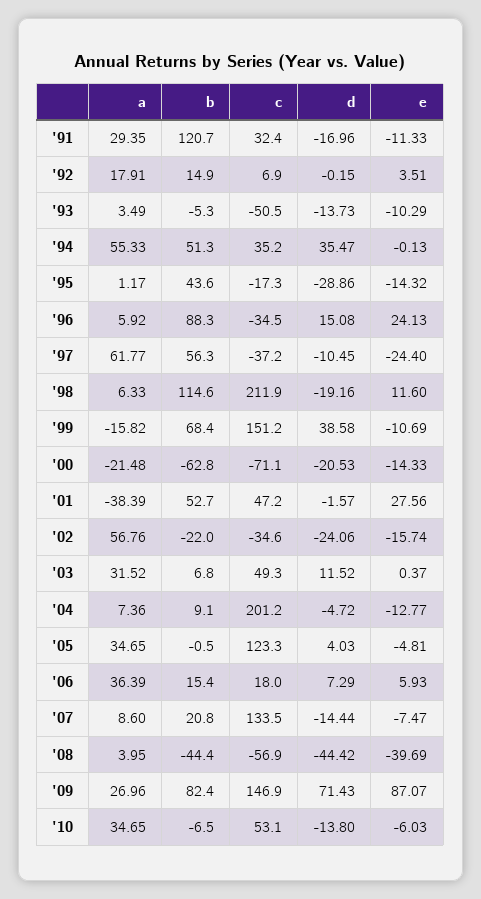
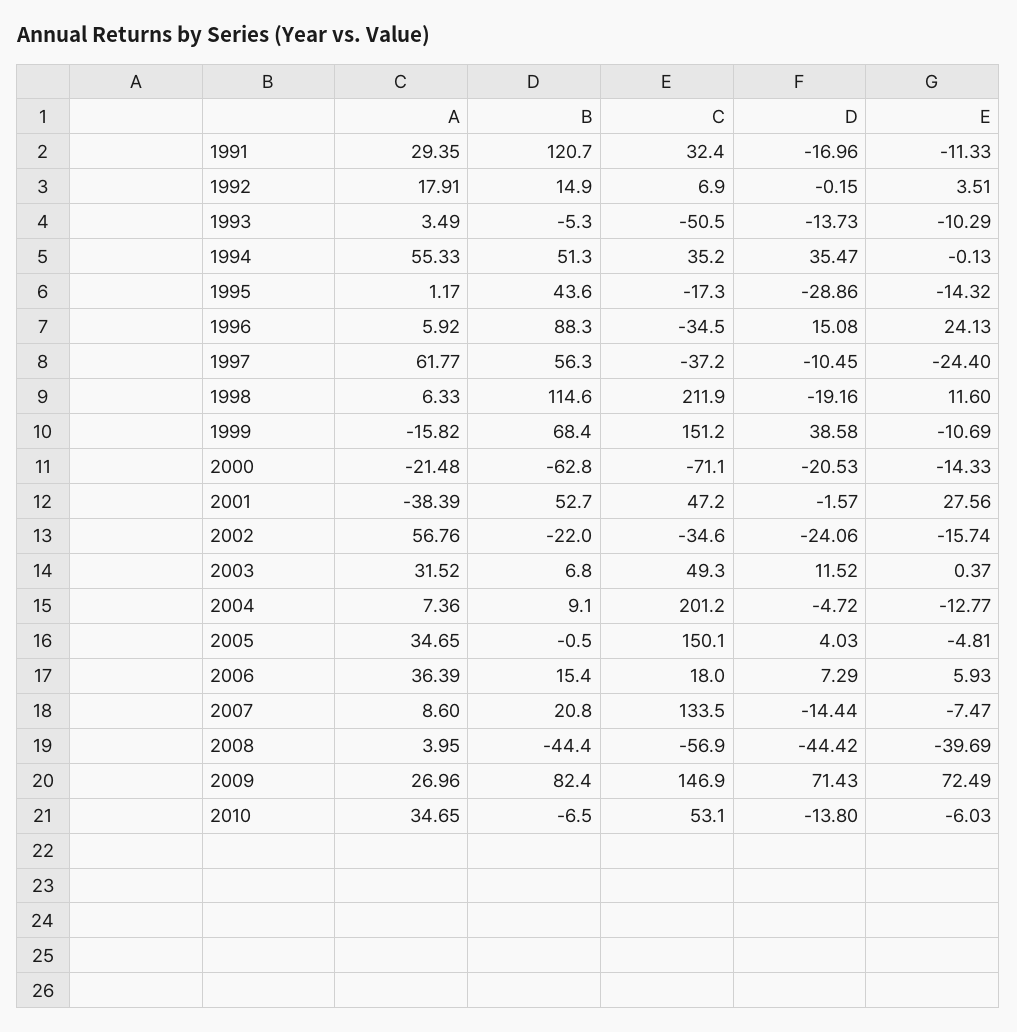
c, '05: 123.3 -> 150.1
e, '09: 87.07 -> 72.49

